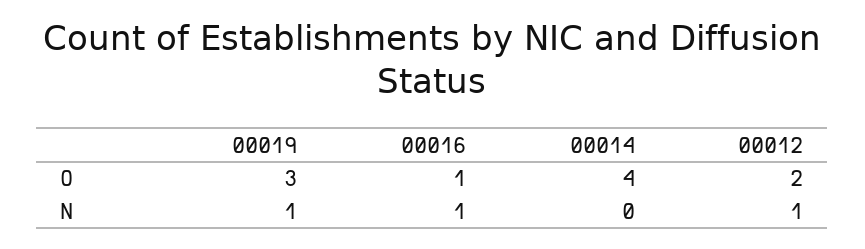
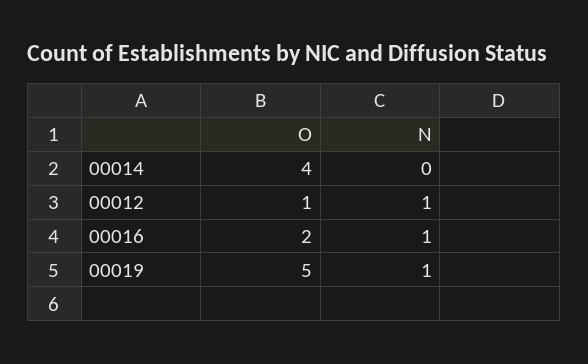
00019, O: 3 -> 5
00016, O: 1 -> 2
00012, O: 2 -> 1

